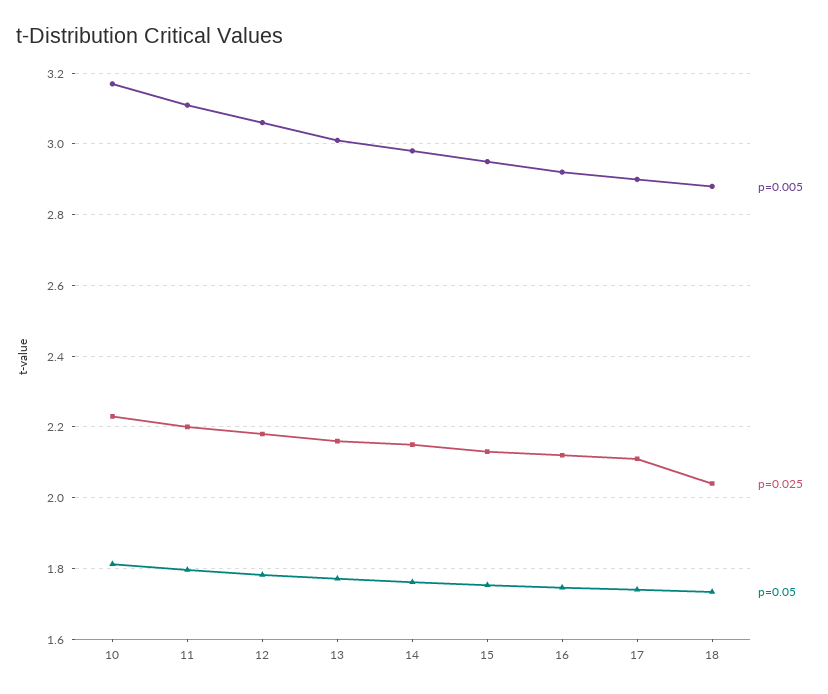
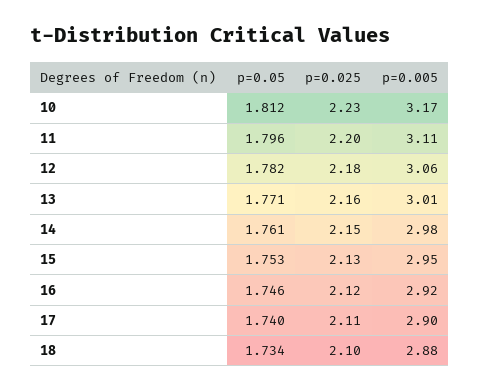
p=0.025, 18: 2.04 -> 2.1

